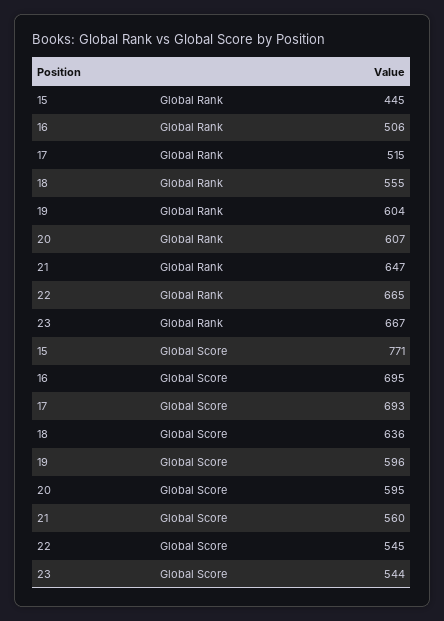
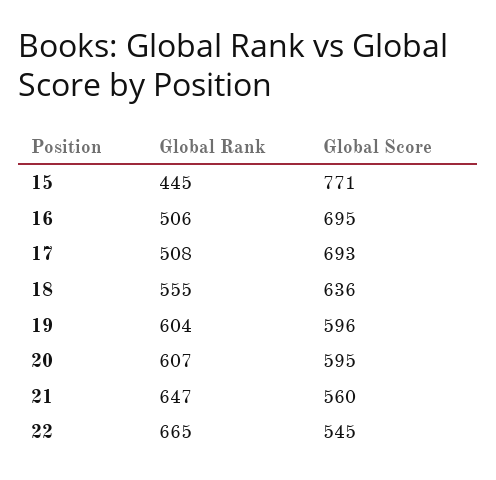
17, Global Rank: 515 -> 508
23, Global Rank: 667 -> none
23, Global Score: 544 -> none

